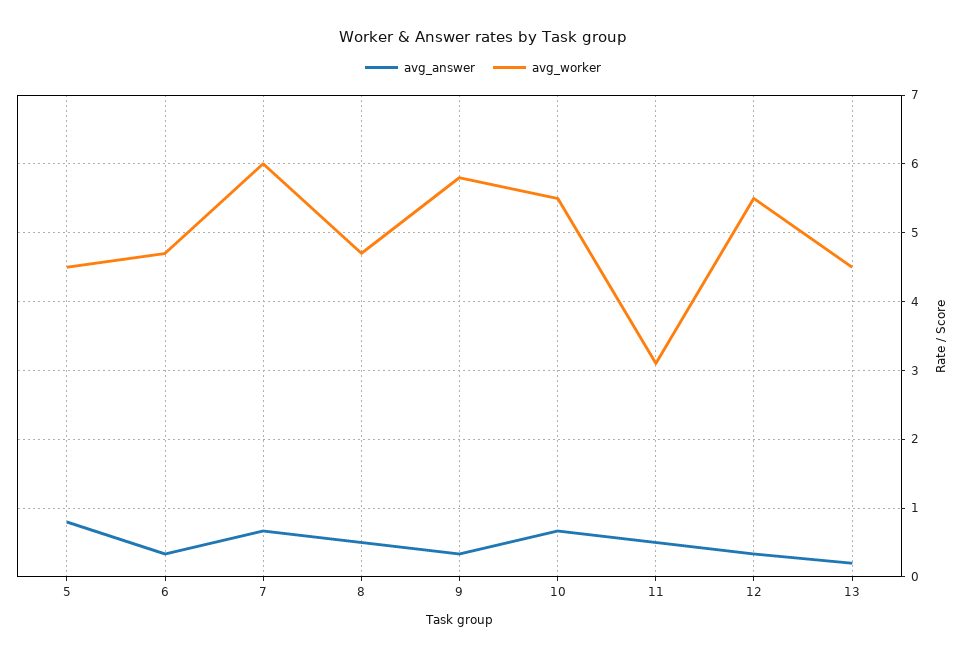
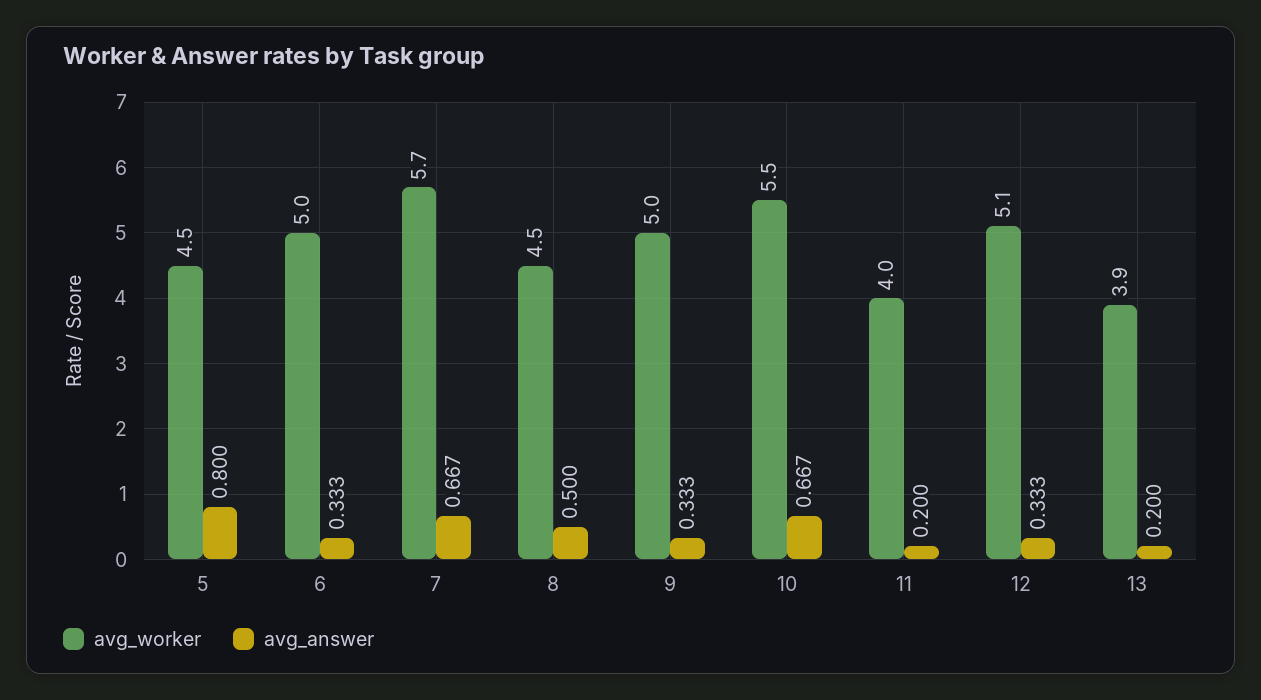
avg_worker, 6: 4.7 -> 5
avg_worker, 7: 6 -> 5.7
avg_worker, 8: 4.7 -> 4.5
avg_worker, 9: 5.8 -> 5
avg_answer, 11: 0.5 -> 0.2
avg_worker, 11: 3.1 -> 4
avg_worker, 12: 5.5 -> 5.1
avg_worker, 13: 4.5 -> 3.9

